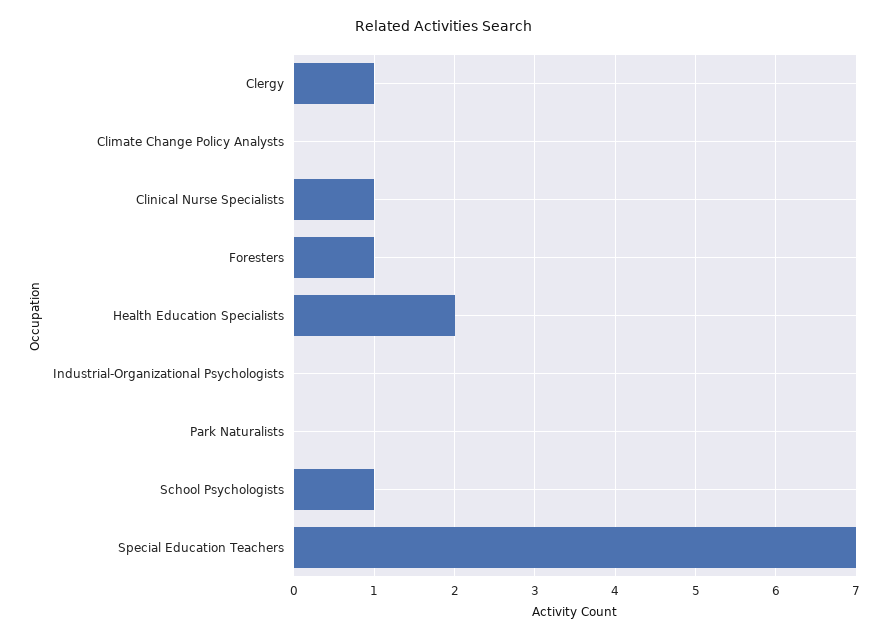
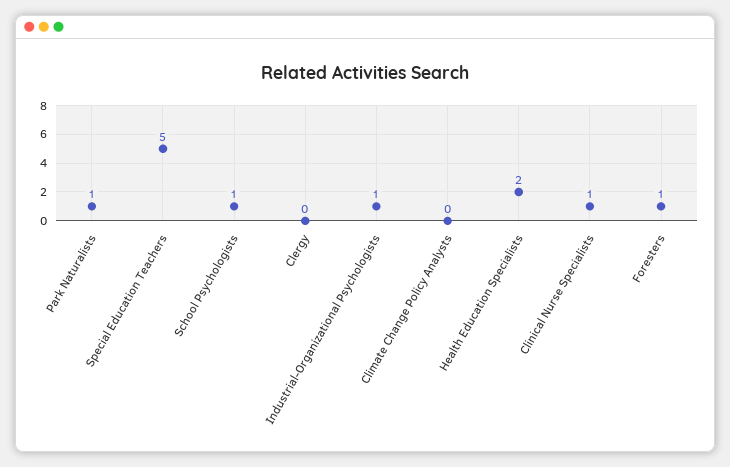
Clergy: 1 -> 0
Industrial-Organizational Psychologists: 0 -> 1
Park Naturalists: 0 -> 1
Special Education Teachers: 7 -> 5

